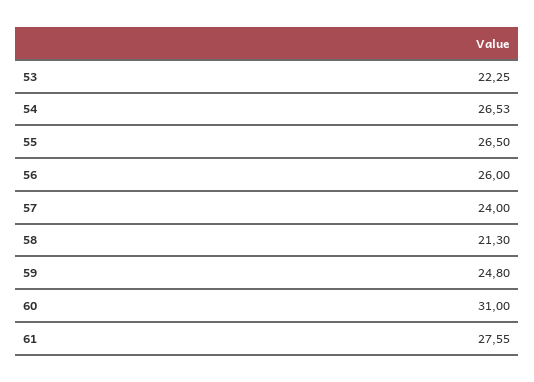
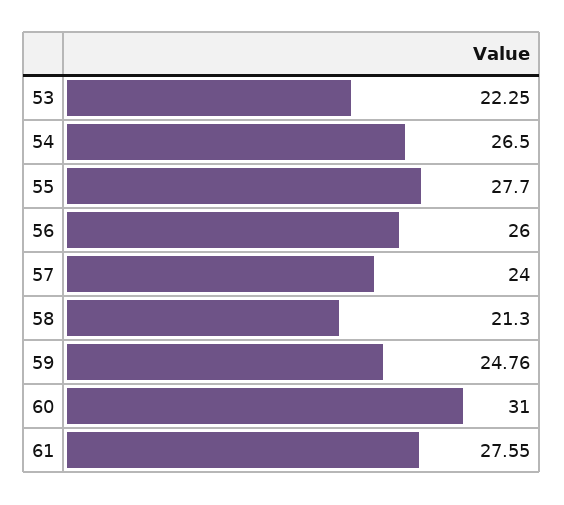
54: 26.53 -> 26.5
55: 26.5 -> 27.7
59: 24.8 -> 24.76

